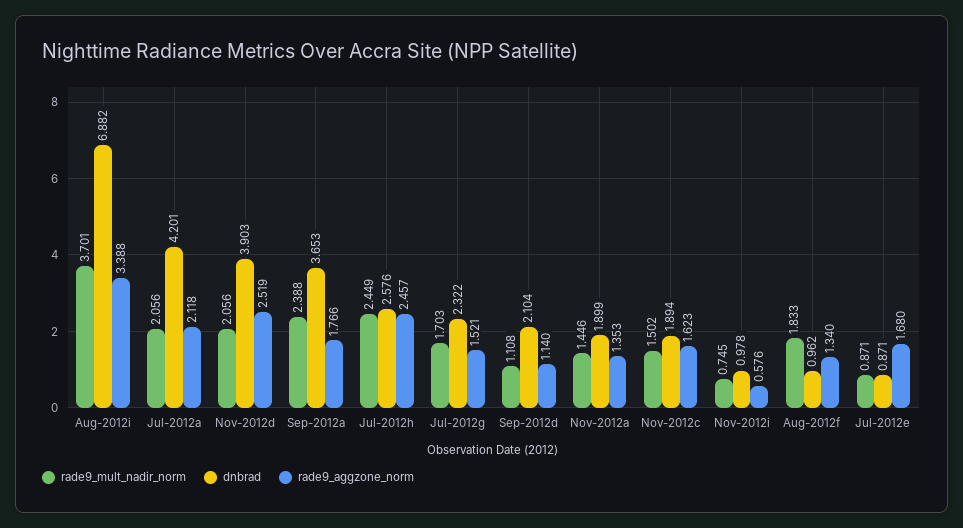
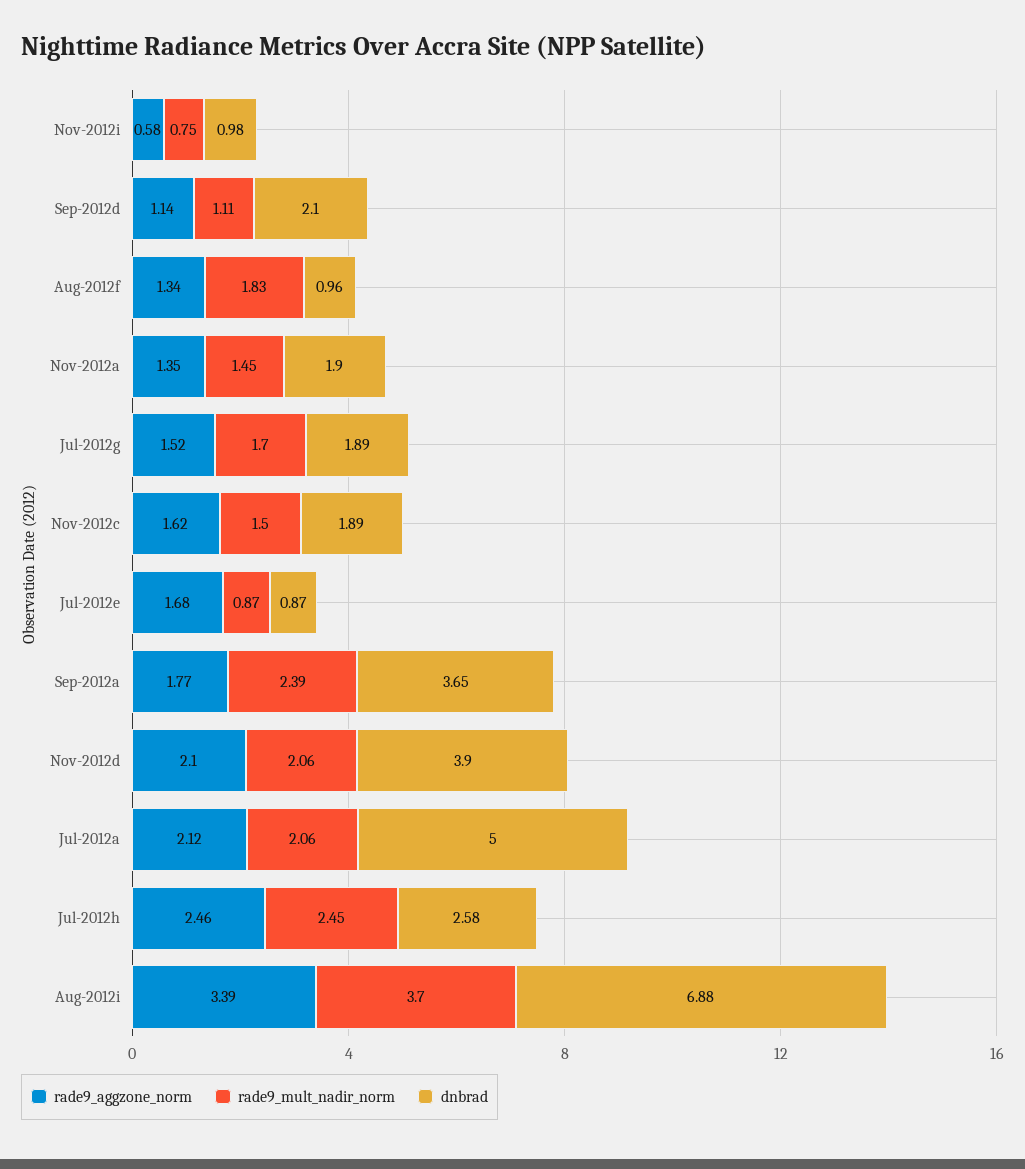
dnbrad, Jul-2012a: 4.201 -> 5
rade9_aggzone_norm, Nov-2012d: 2.519 -> 2.1
dnbrad, Jul-2012g: 2.322 -> 1.89

